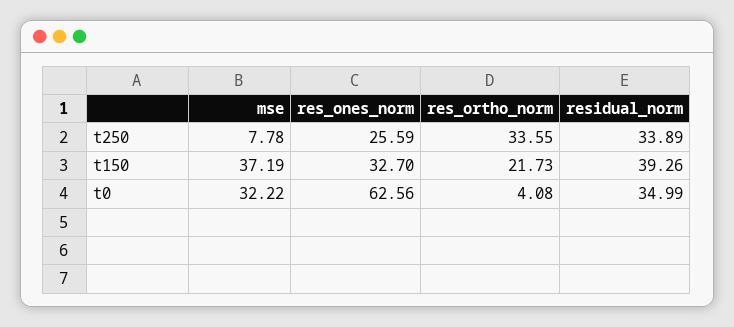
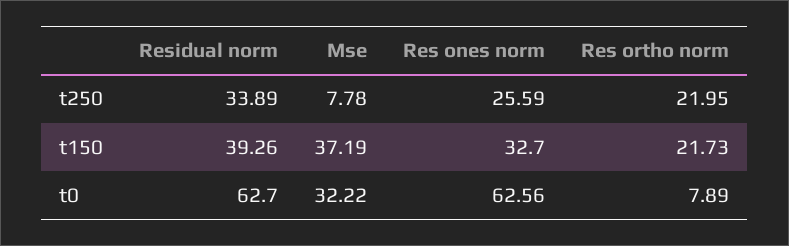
res_ortho_norm, t250: 33.55 -> 21.95
res_ortho_norm, t0: 4.08 -> 7.89
residual_norm, t0: 34.99 -> 62.7

